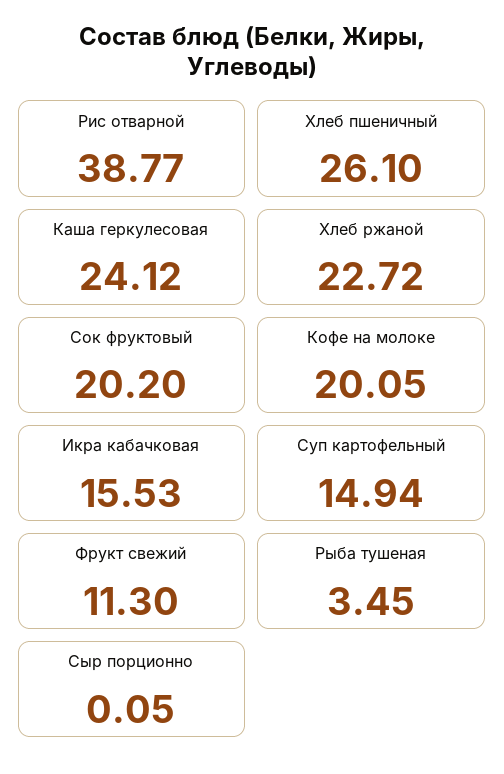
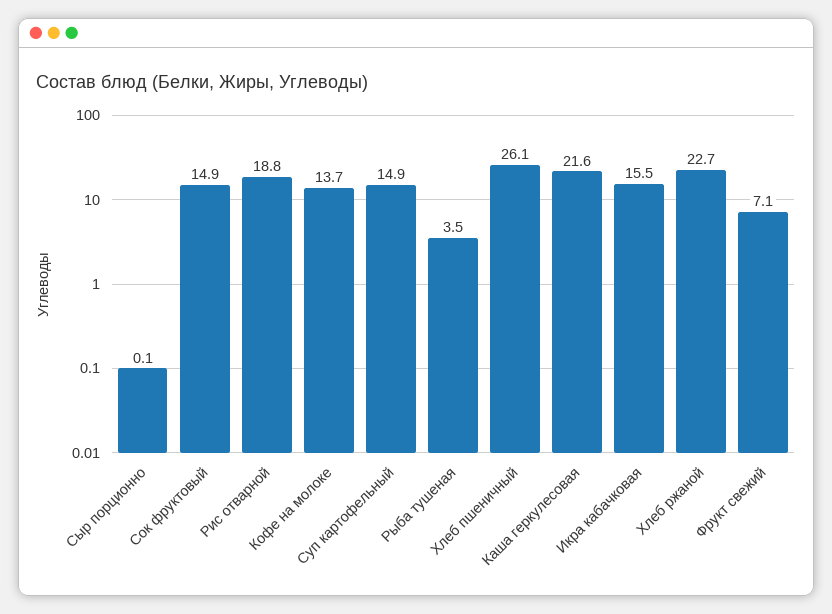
Рис отварной: 38.77 -> 18.8
Каша геркулесовая: 24.12 -> 21.6
Сок фруктовый: 20.2 -> 14.9
Кофе на молоке: 20.05 -> 13.7
Фрукт свежий: 11.3 -> 7.1

